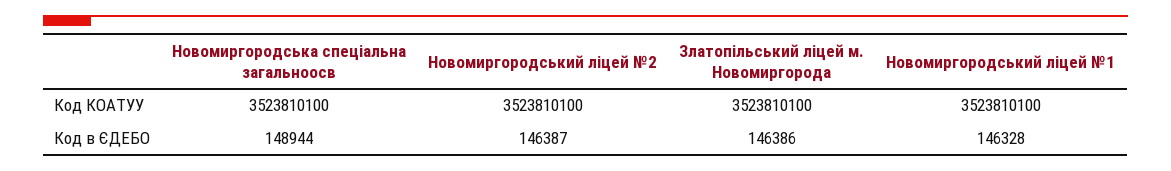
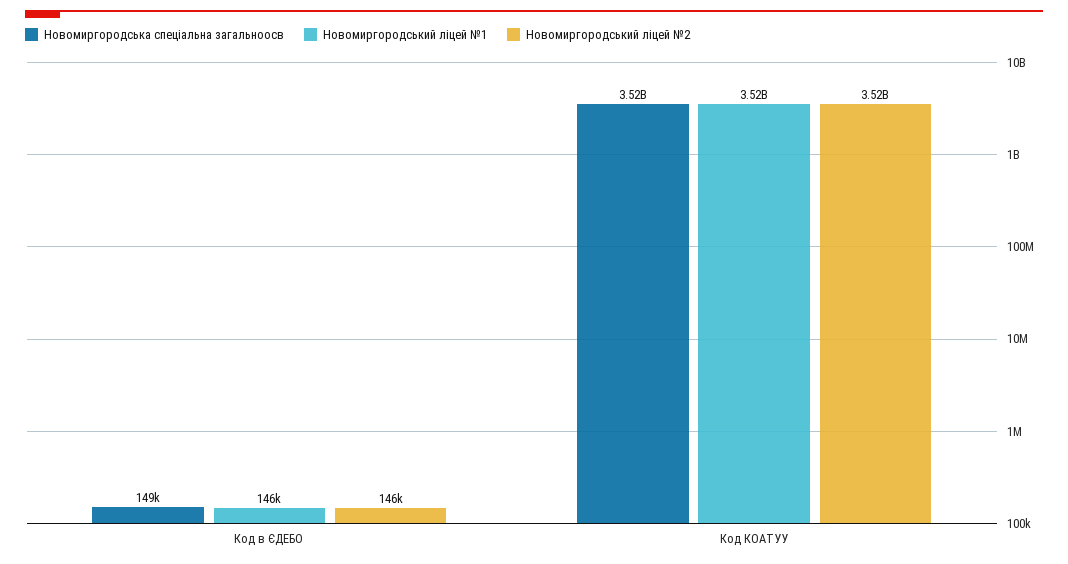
Златопільський ліцей м. Новомиргорода, Код КОАТУУ: 3523810100 -> none
Златопільський ліцей м. Новомиргорода, Код в ЄДЕБО: 146386 -> none

